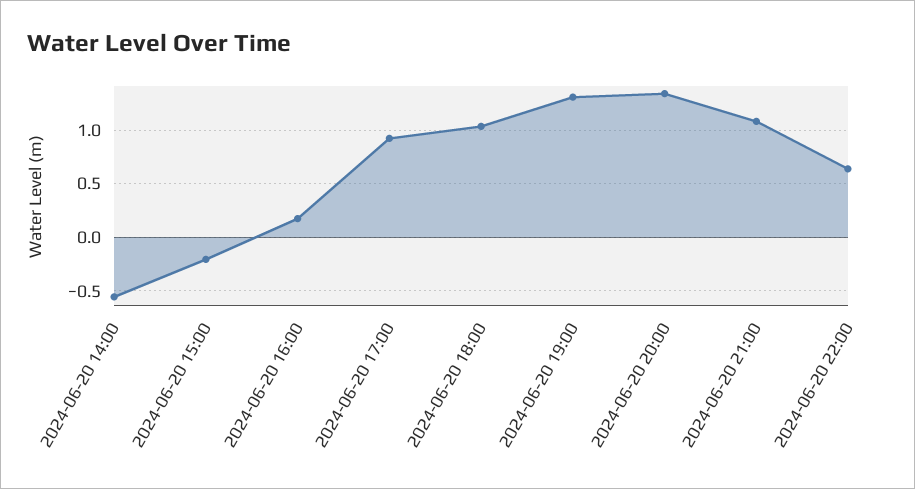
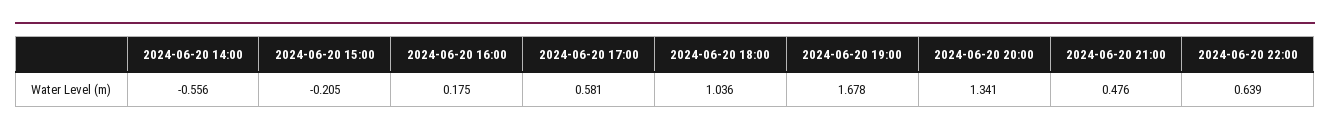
2024-06-20 17:00: 0.9 -> 0.581
2024-06-20 19:00: 1.3 -> 1.678
2024-06-20 21:00: 1.1 -> 0.476

